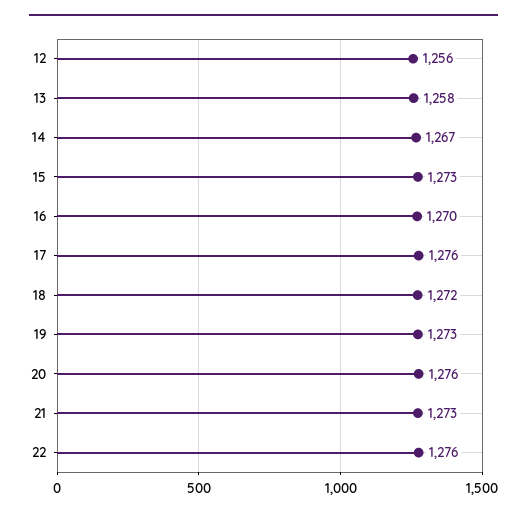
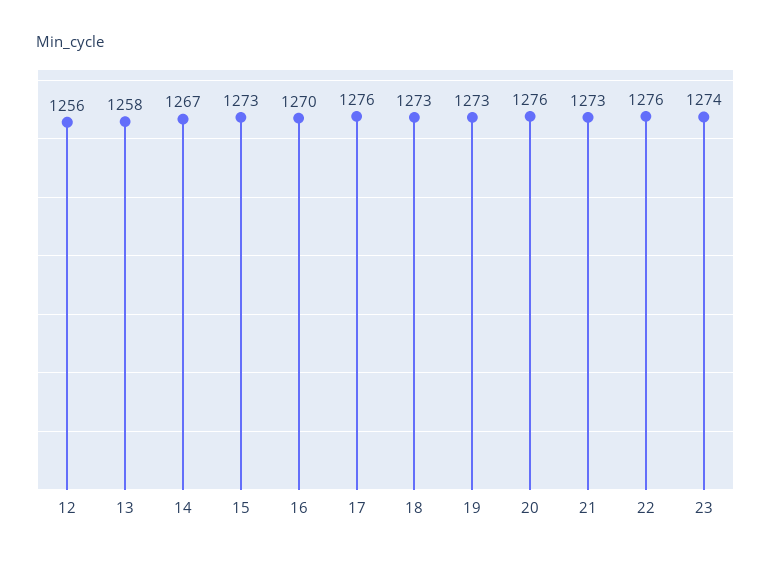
18: 1272 -> 1273
23: none -> 1274

